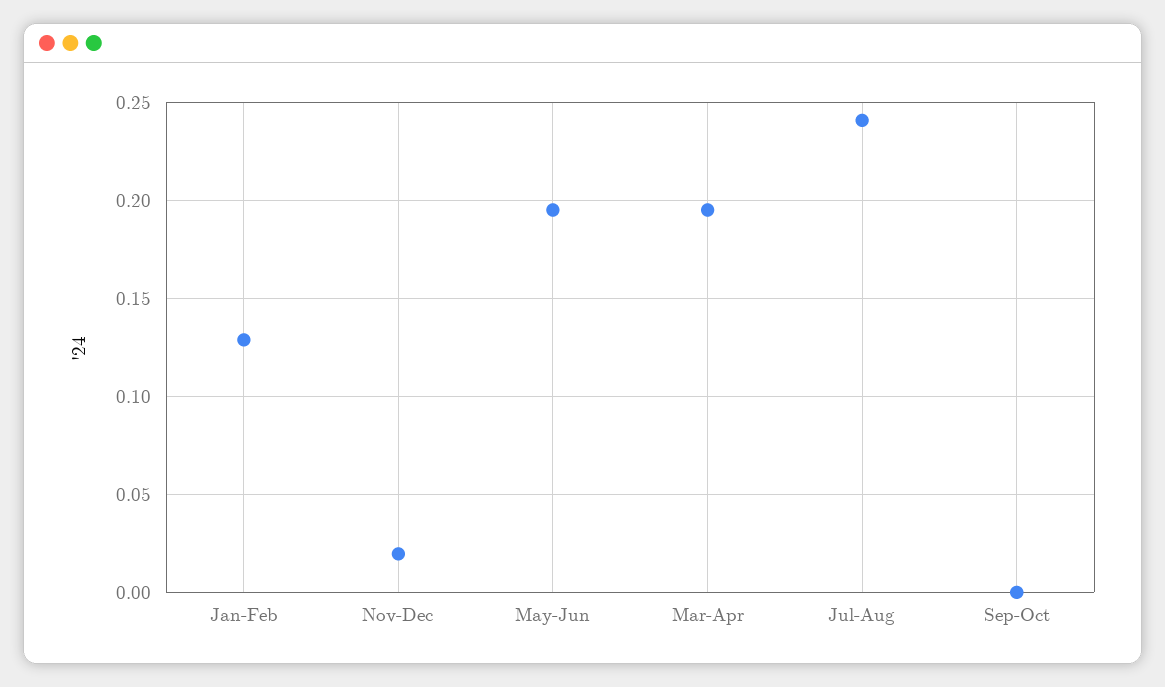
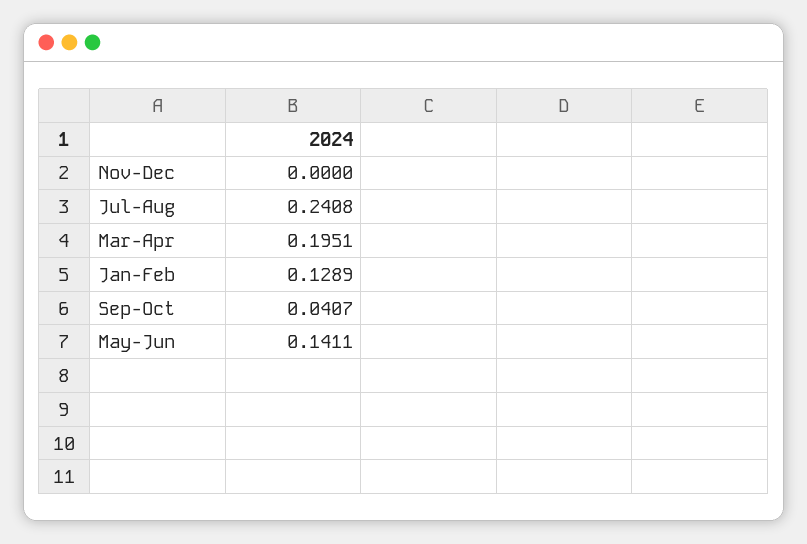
Nov-Dec: 0.02 -> 0
May-Jun: 0.195 -> 0.1411
Sep-Oct: 0 -> 0.0407

